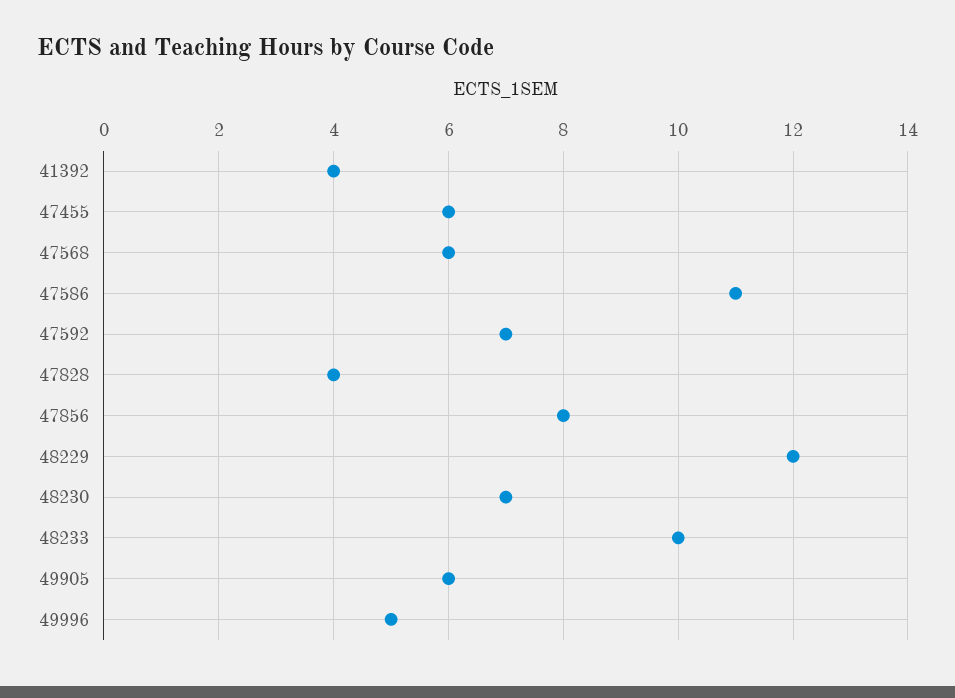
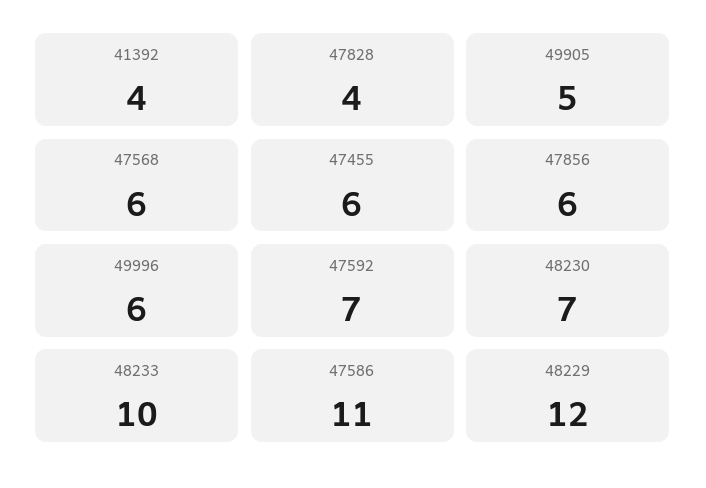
47856: 8 -> 6
49905: 6 -> 5
49996: 5 -> 6

